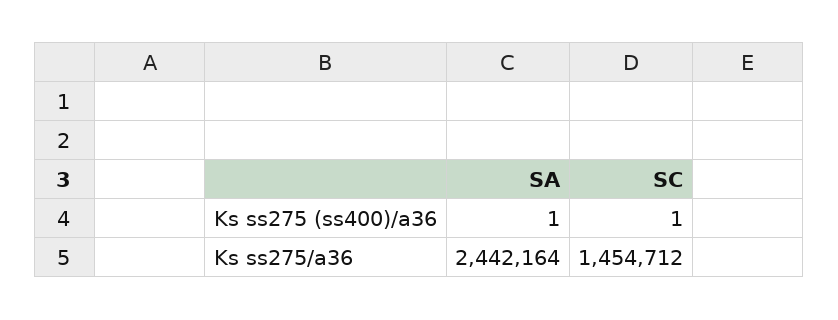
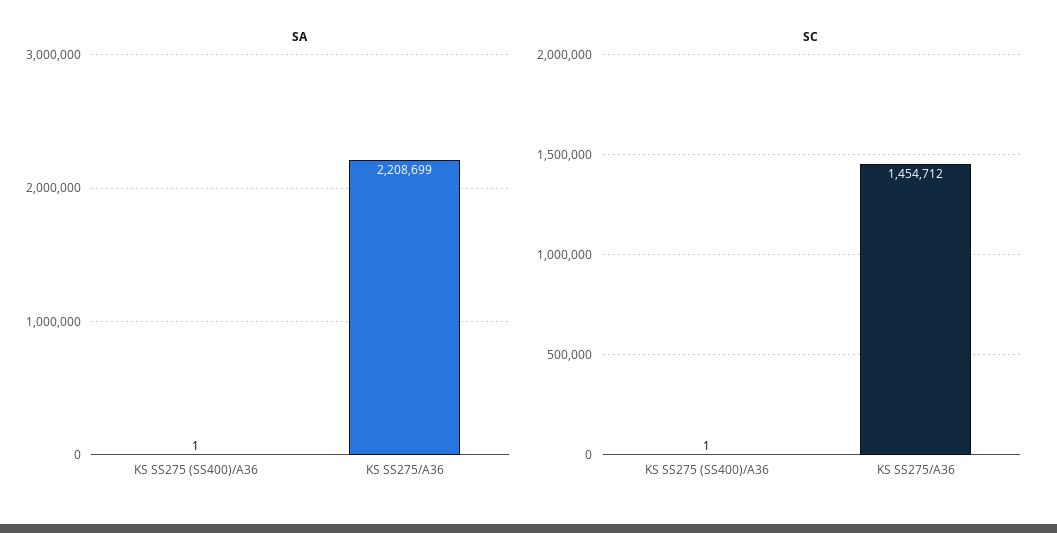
SA, Ks ss275/a36: 2442164 -> 2208699

